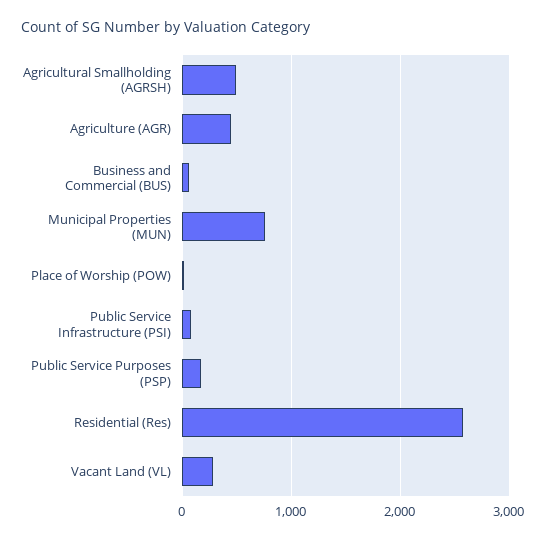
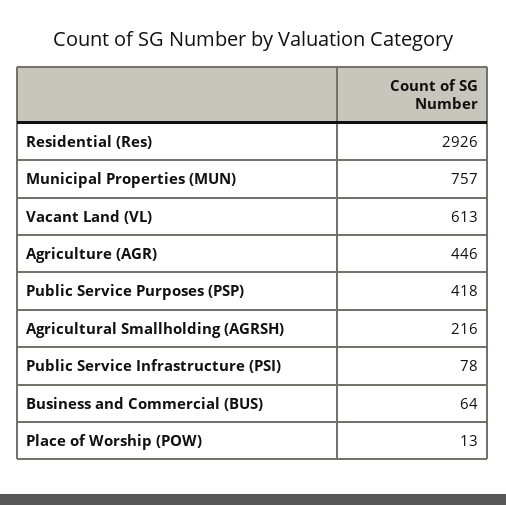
Agricultural Smallholding (AGRSH): 500 -> 216
Public Service Purposes (PSP): 200 -> 418
Residential (Res): 2600 -> 2926
Vacant Land (VL): 300 -> 613

